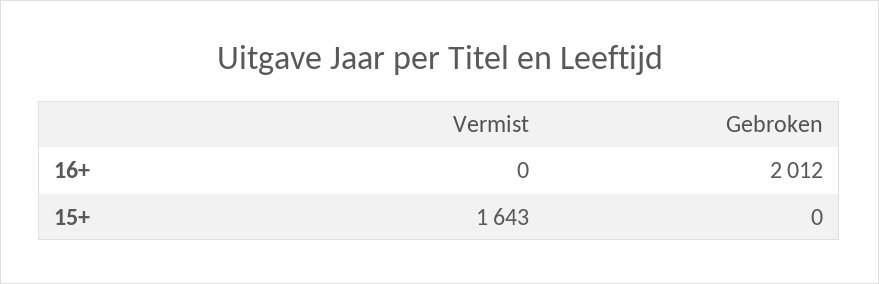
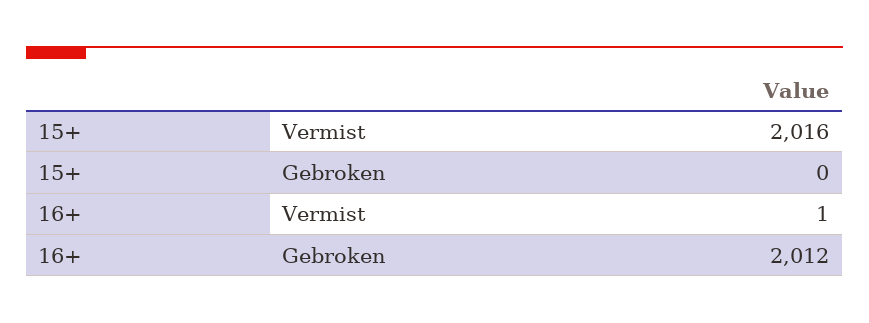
Vermist, 16+: 0 -> 1
Vermist, 15+: 1643 -> 2016

